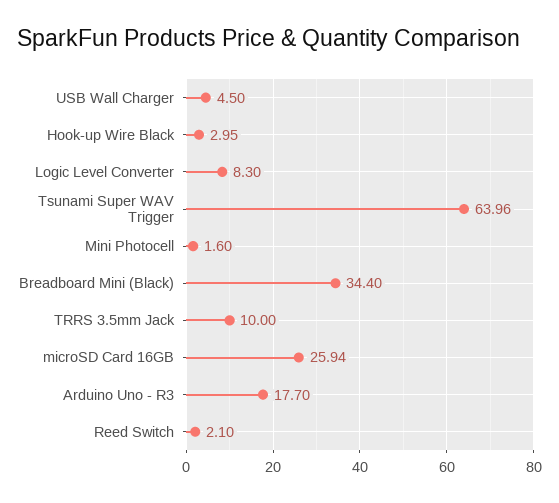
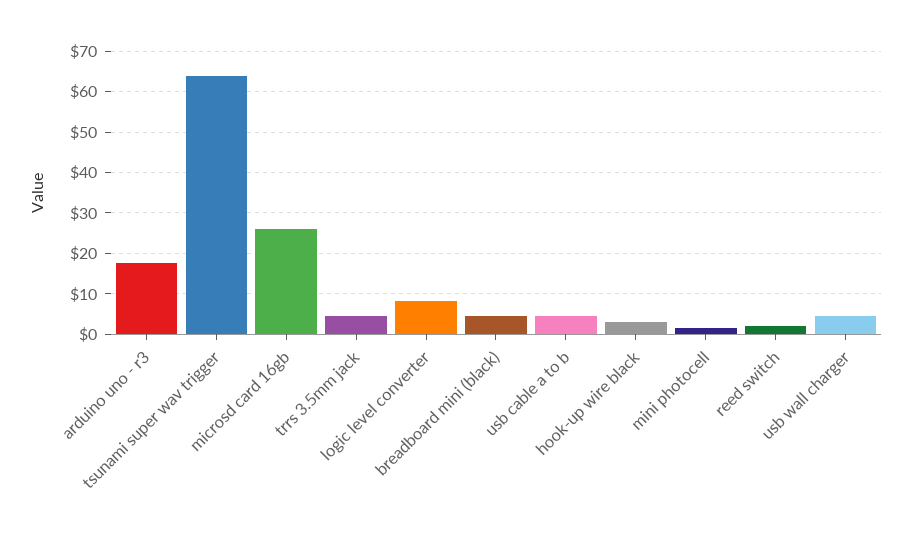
Breadboard Mini (Black): 34.4 -> 4
TRRS 3.5mm Jack: 10 -> 4
usb cable a to b: none -> 4

